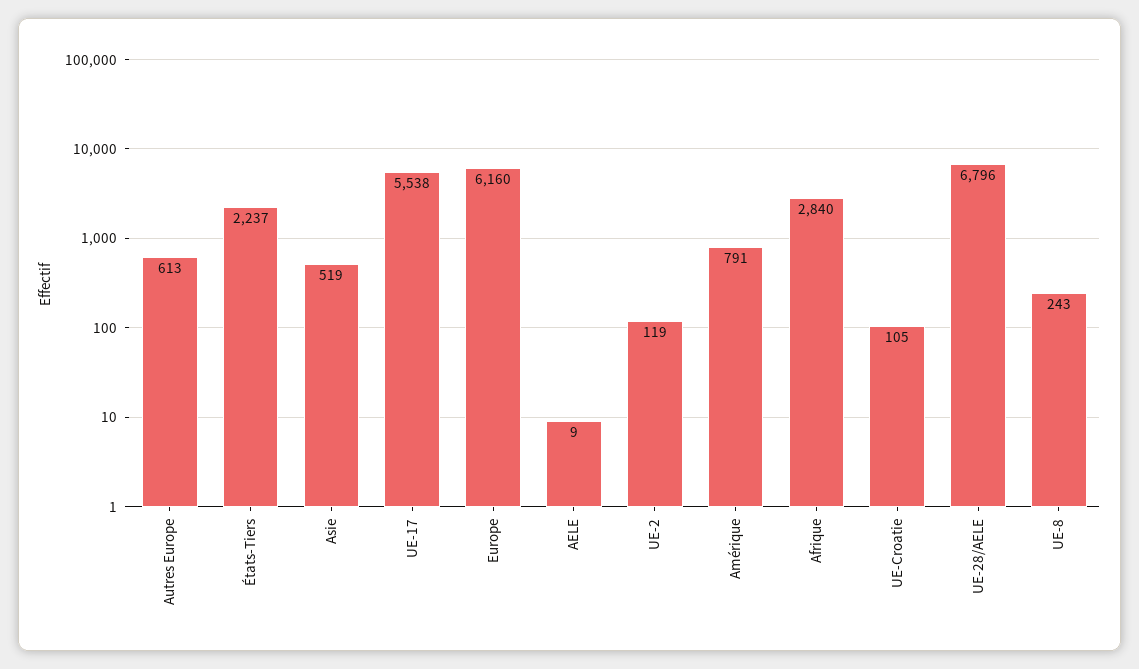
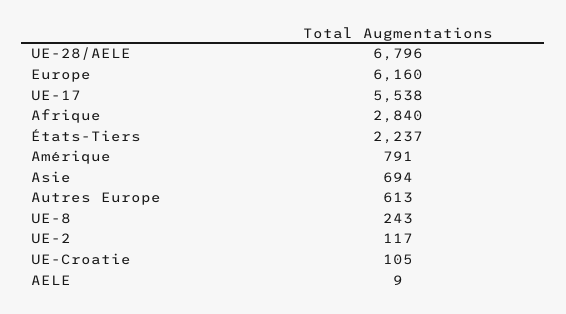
Asie: 519 -> 694
UE-2: 119 -> 117

